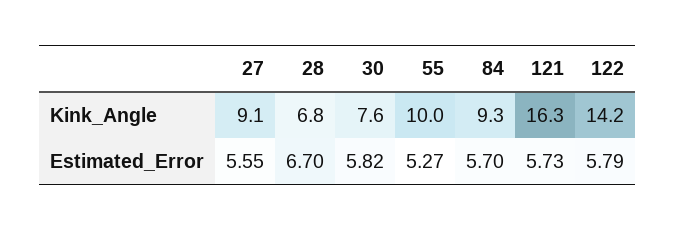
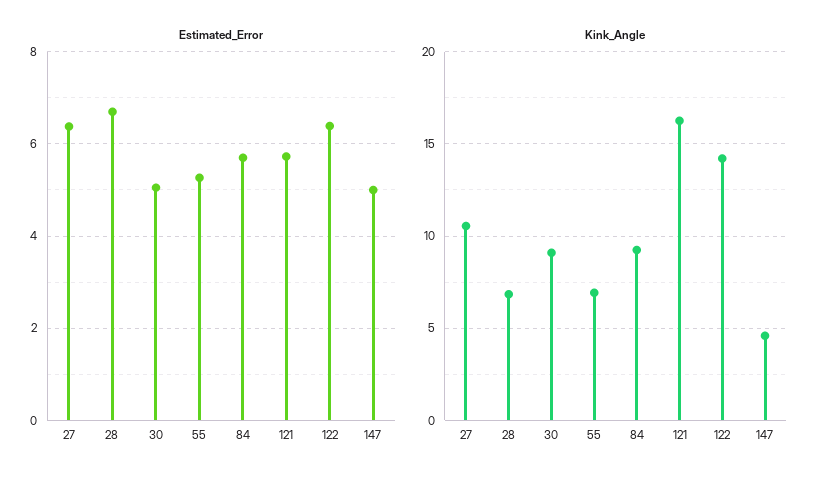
Kink_Angle, 27: 9.1 -> 10.5
Kink_Angle, 30: 7.6 -> 9
Kink_Angle, 55: 10 -> 7
Estimated_Error, 27: 5.55 -> 6.4
Estimated_Error, 30: 5.82 -> 5
Estimated_Error, 122: 5.79 -> 6.4
Estimated_Error, 147: none -> 5
Kink_Angle, 147: none -> 4.5

